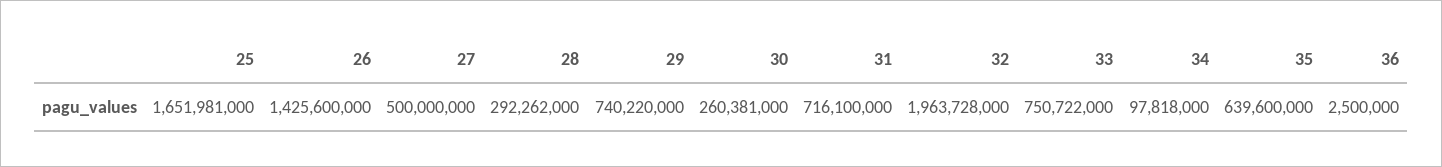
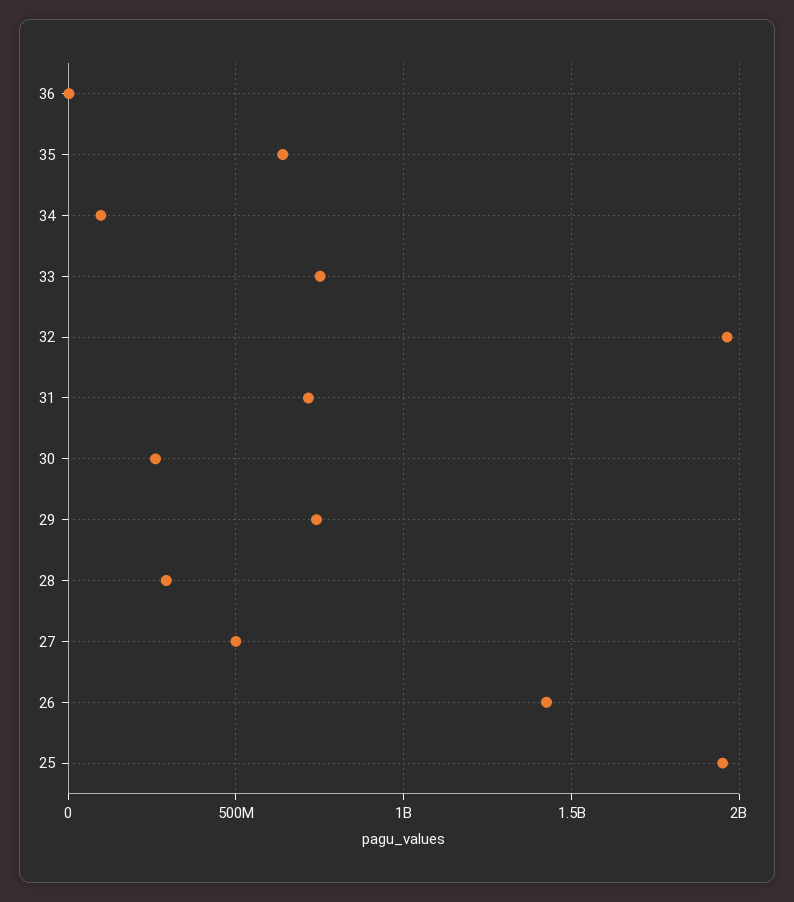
25: 1651981000 -> 1950000000

